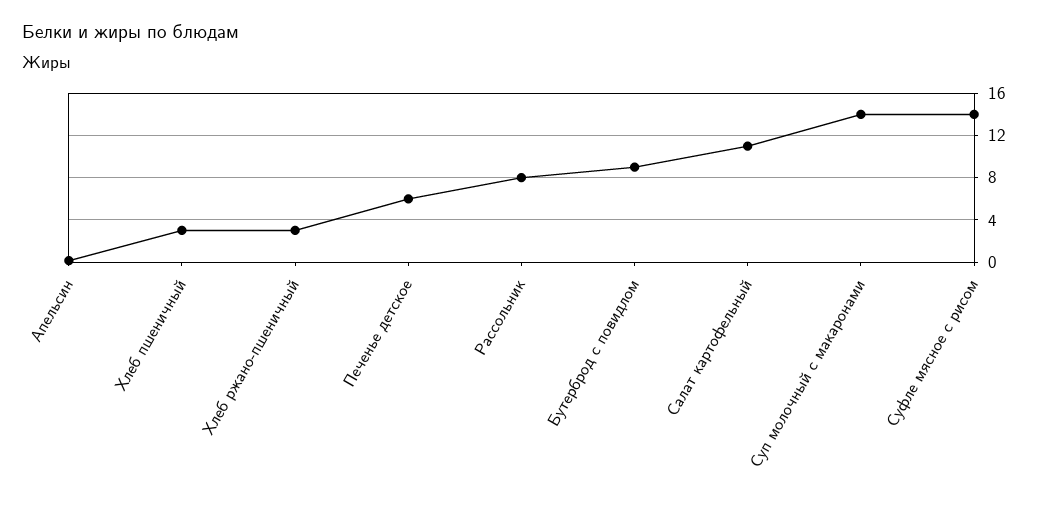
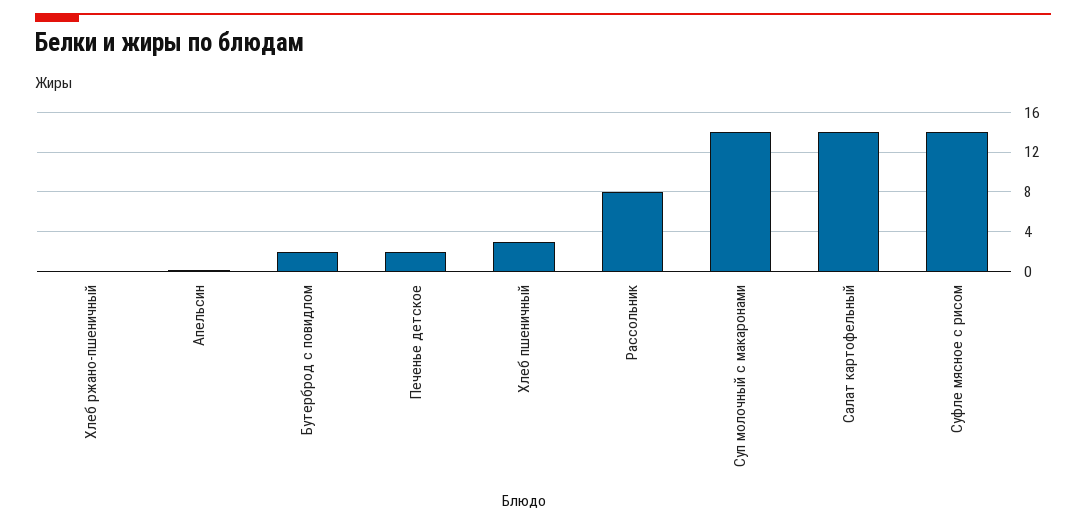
Хлеб ржано-пшеничный: 3 -> 0
Печенье детское: 6 -> 2
Бутерброд с повидлом: 9 -> 2
Салат картофельный: 11 -> 14

